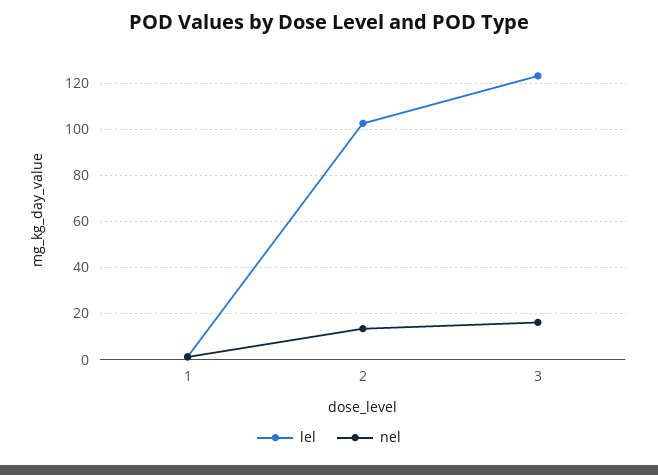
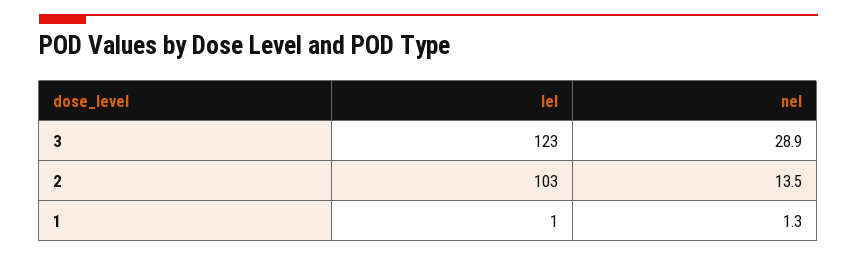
nel, 3: 15 -> 28.9

